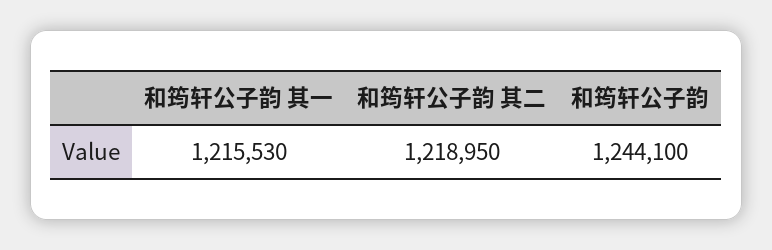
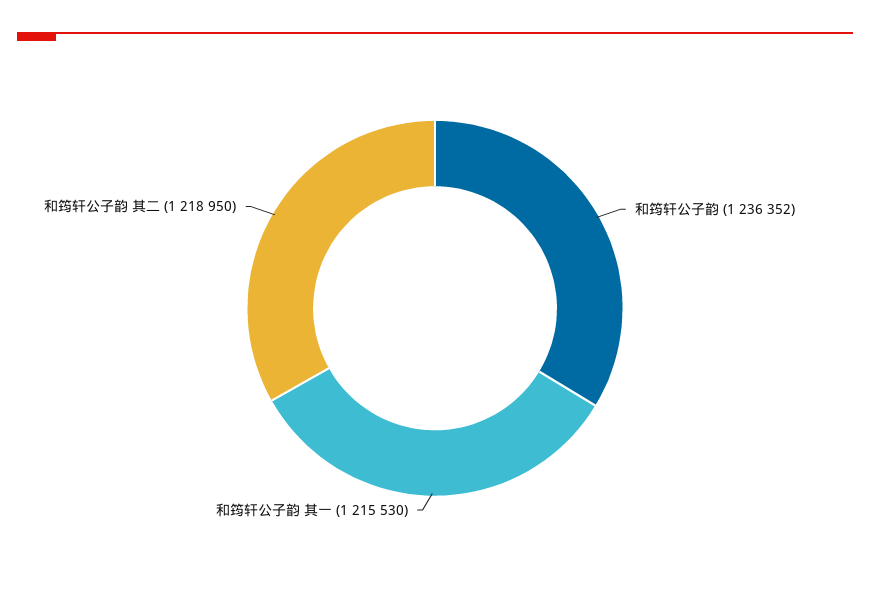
和筠轩公子韵: 1244100 -> 1236352

